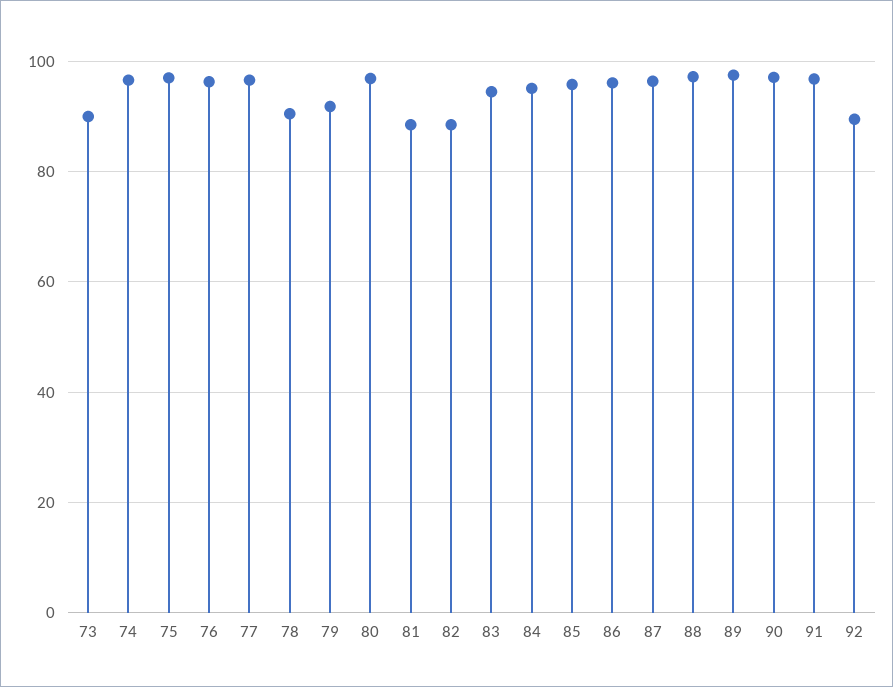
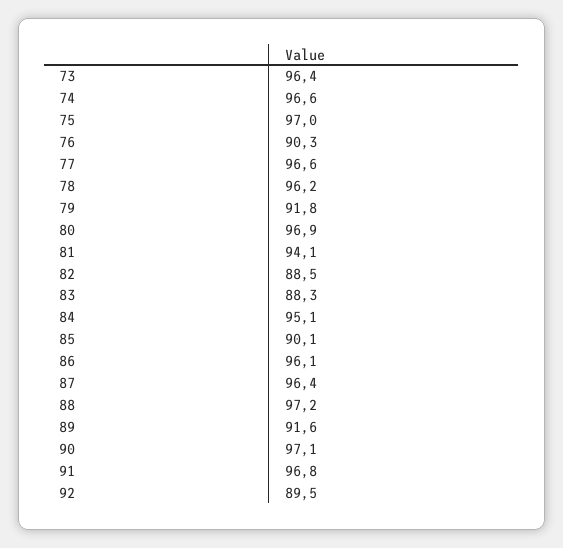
73: 90 -> 96.4
76: 96 -> 90.3
78: 90 -> 96.2
81: 88 -> 94.1
83: 94 -> 88.3
85: 96 -> 90.1
89: 98 -> 91.6

